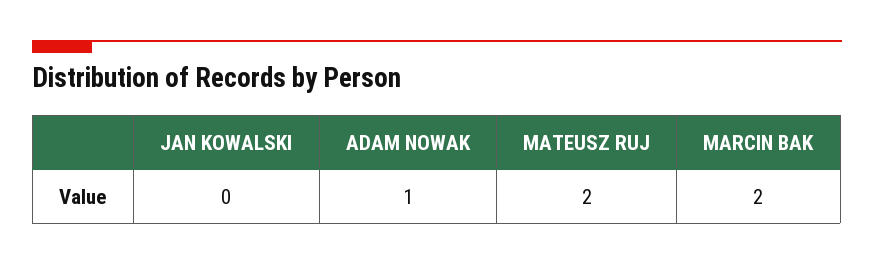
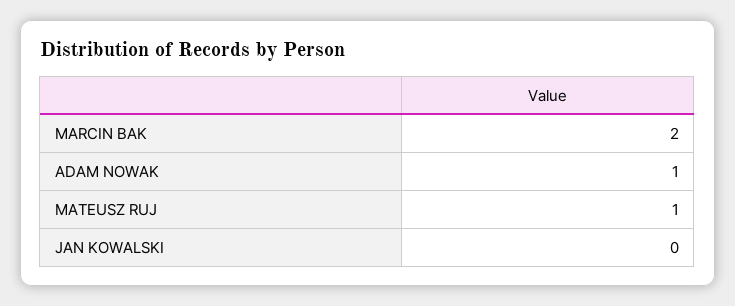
MATEUSZ RUJ: 2 -> 1

